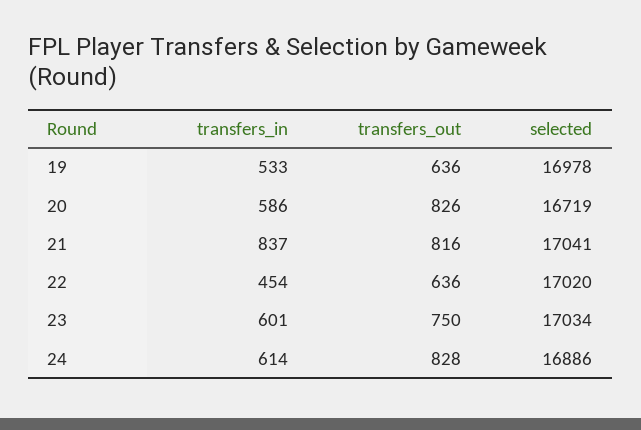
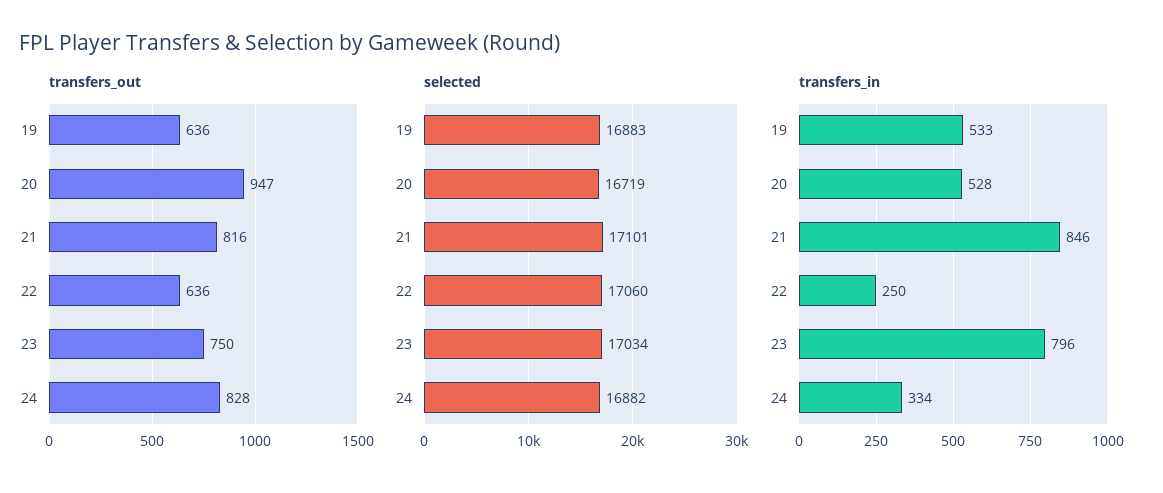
selected, 19: 16978 -> 16883
transfers_in, 20: 586 -> 528
transfers_out, 20: 826 -> 947
transfers_in, 21: 837 -> 846
selected, 21: 17041 -> 17101
transfers_in, 22: 454 -> 250
selected, 22: 17020 -> 17060
transfers_in, 23: 601 -> 796
transfers_in, 24: 614 -> 334
selected, 24: 16886 -> 16882

